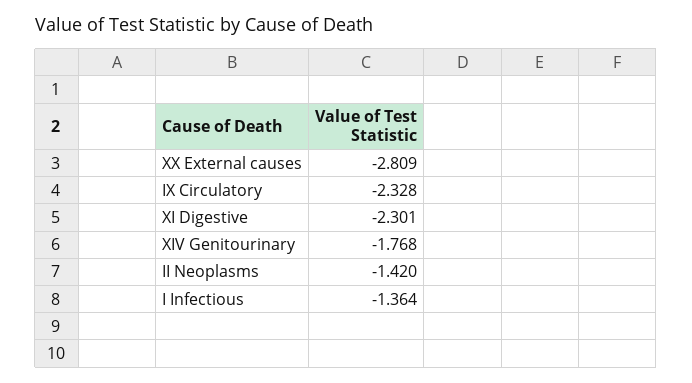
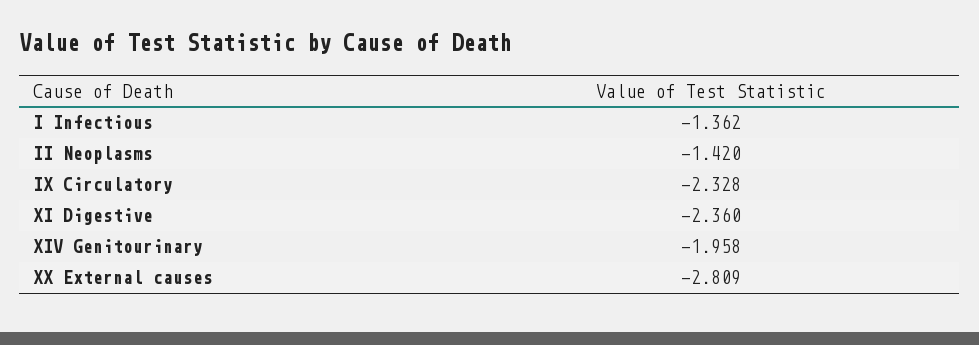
XI Digestive: -2.301 -> -2.36
XIV Genitourinary: -1.768 -> -1.958
I Infectious: -1.364 -> -1.362

